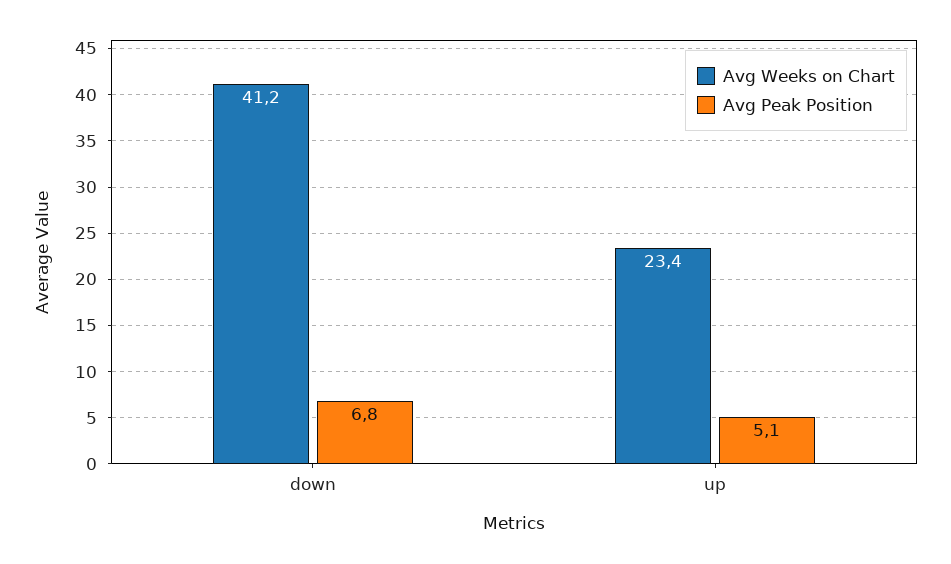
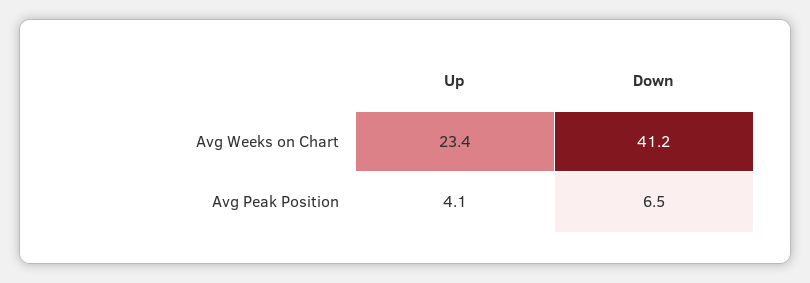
Avg Peak Position, down: 6.8 -> 6.5
Avg Peak Position, up: 5.1 -> 4.1

